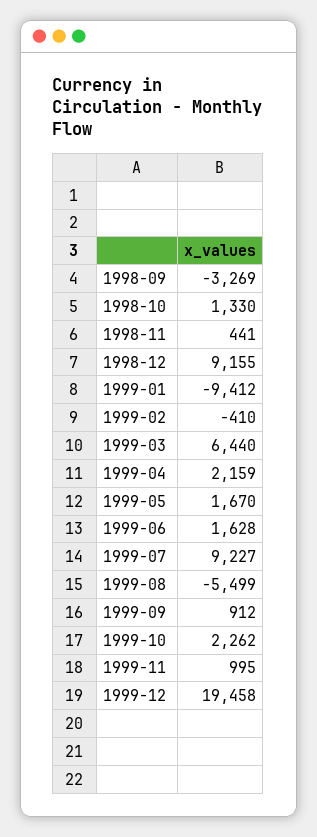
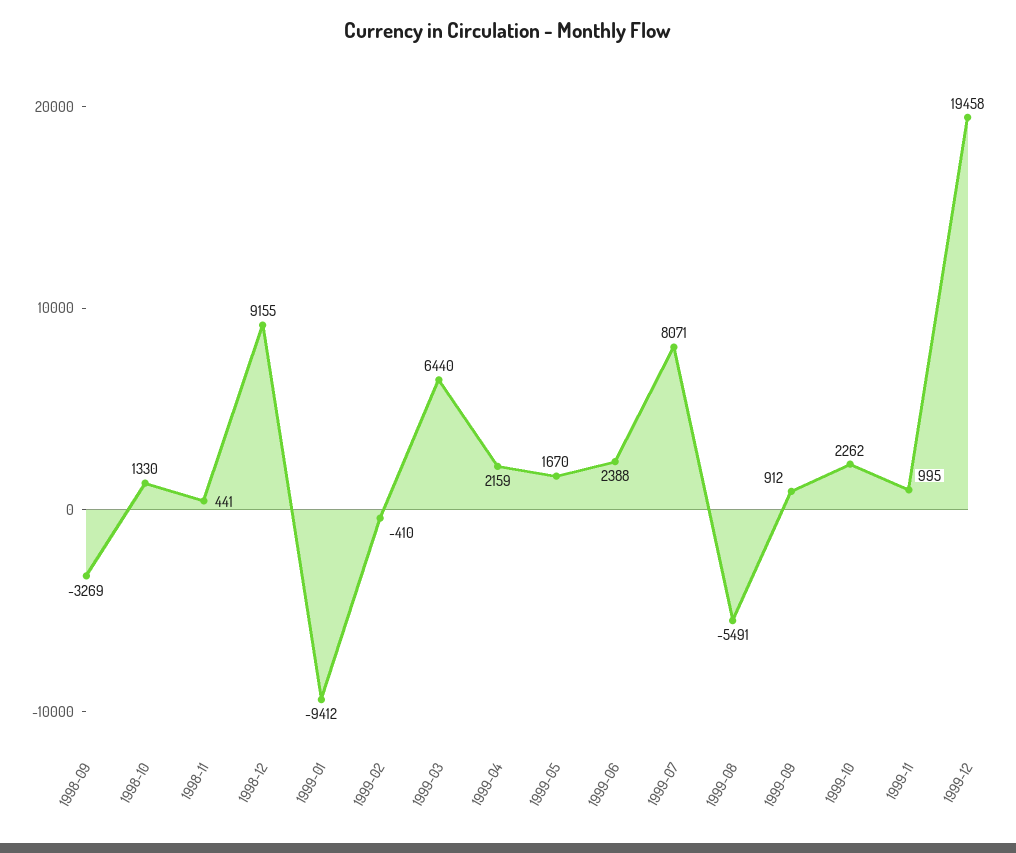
1999-06: 1628 -> 2388
1999-07: 9227 -> 8071
1999-08: -5499 -> -5491

